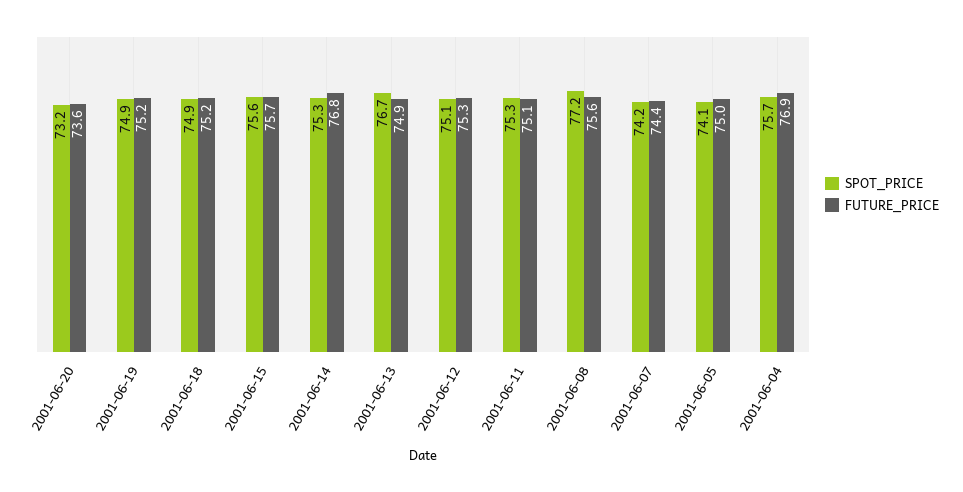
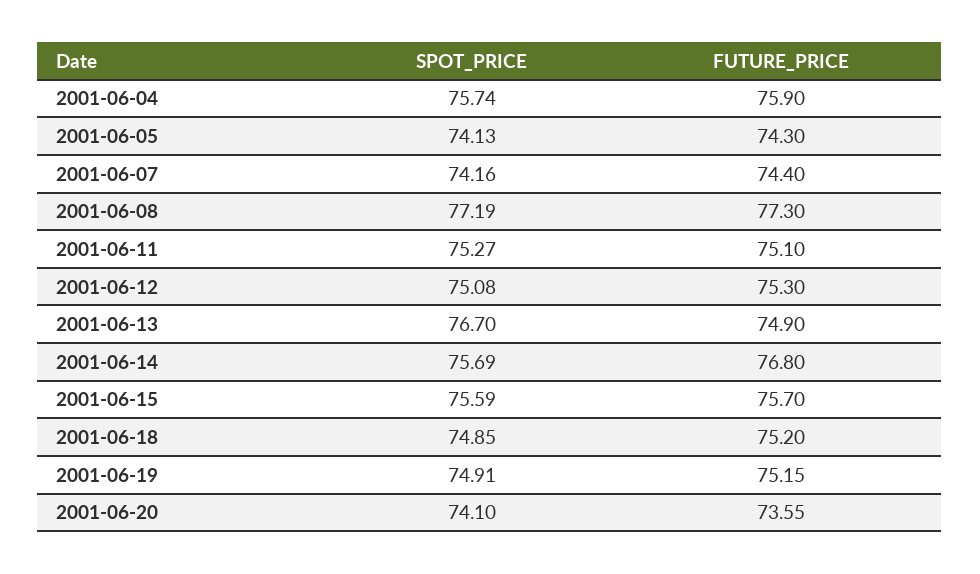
SPOT_PRICE, 2001-06-20: 73.2 -> 74.1
SPOT_PRICE, 2001-06-14: 75.3 -> 75.69
FUTURE_PRICE, 2001-06-08: 75.6 -> 77.3
FUTURE_PRICE, 2001-06-05: 75 -> 74.3
FUTURE_PRICE, 2001-06-04: 76.9 -> 75.9

